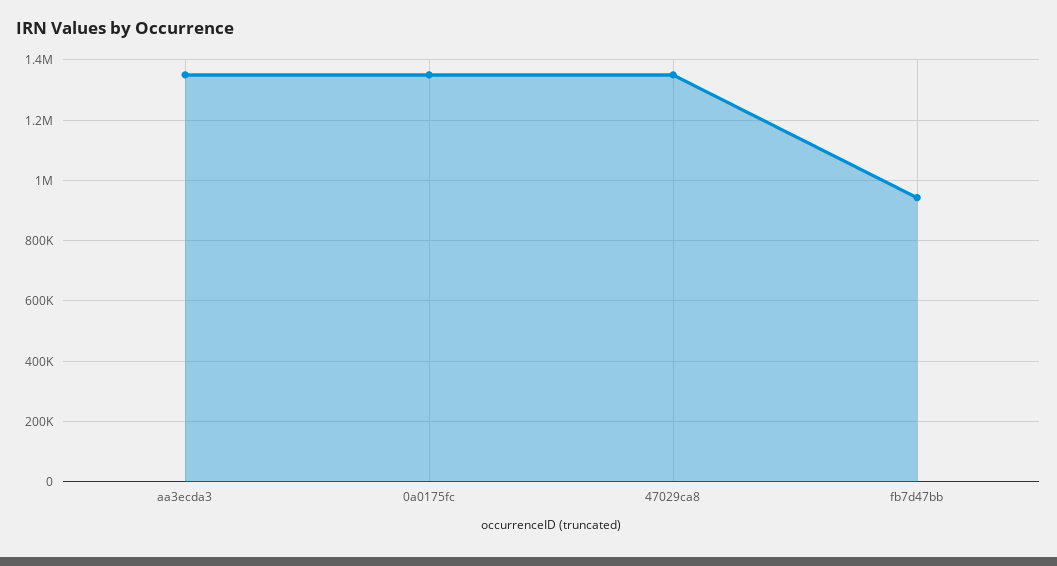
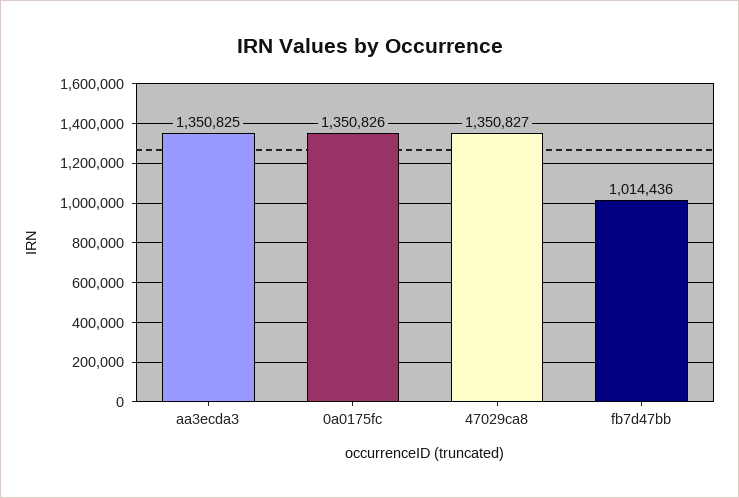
fb7d47bb: 940000 -> 1014436

